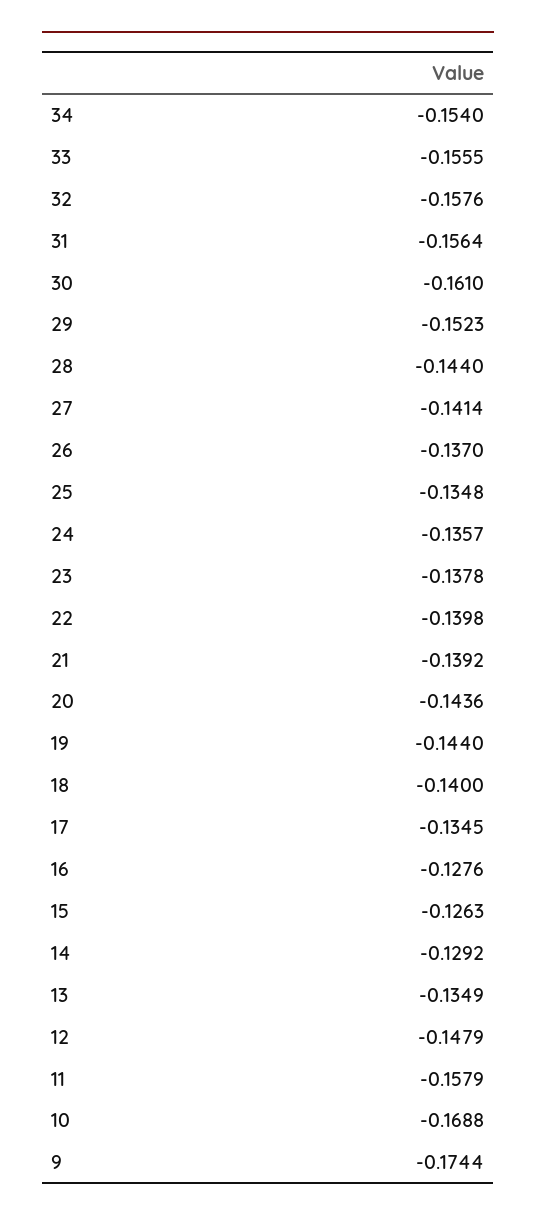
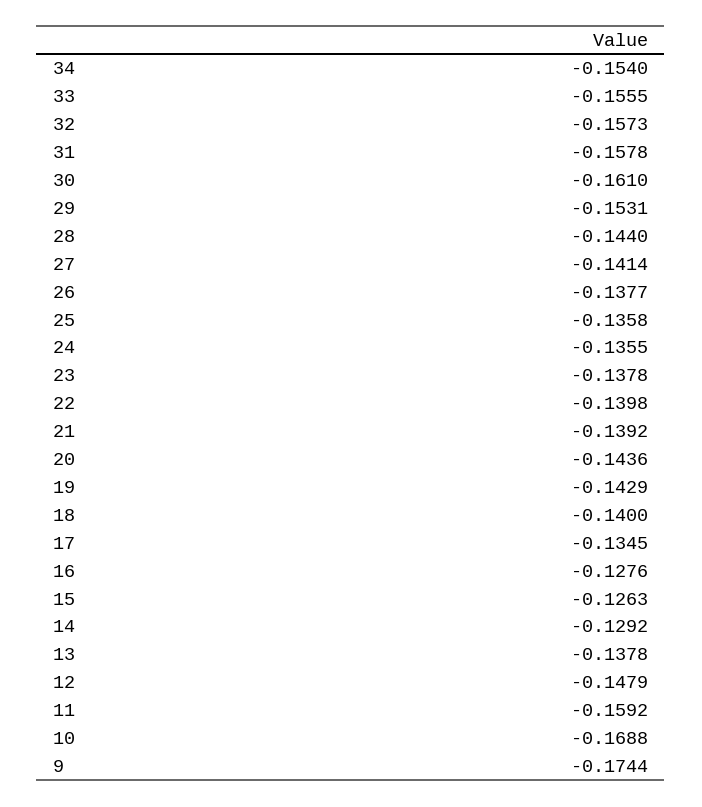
32: -0.1576 -> -0.1573
31: -0.1564 -> -0.1578
29: -0.1523 -> -0.1531
26: -0.137 -> -0.1377
25: -0.1348 -> -0.1358
24: -0.1357 -> -0.1355
19: -0.144 -> -0.1429
13: -0.1349 -> -0.1378
11: -0.1579 -> -0.1592

